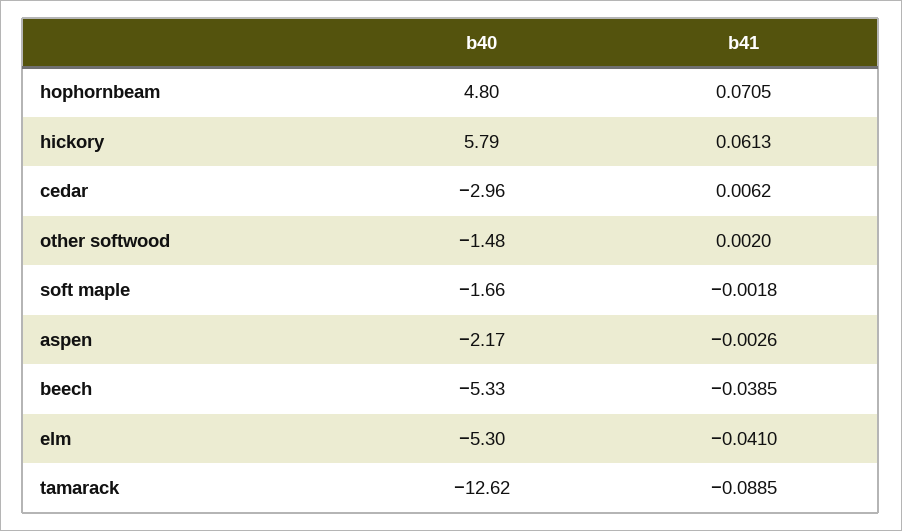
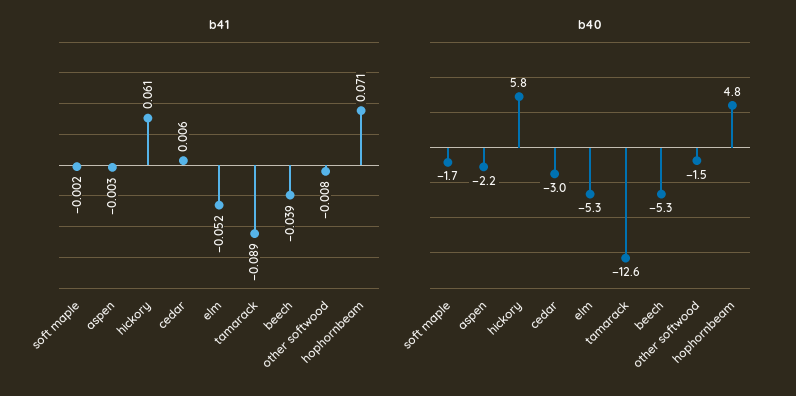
b41, other softwood: 0.002 -> -0.008
b41, elm: -0.041 -> -0.052

